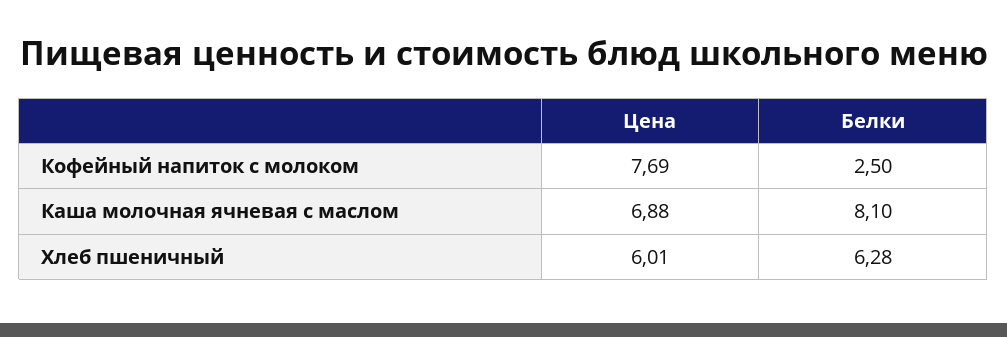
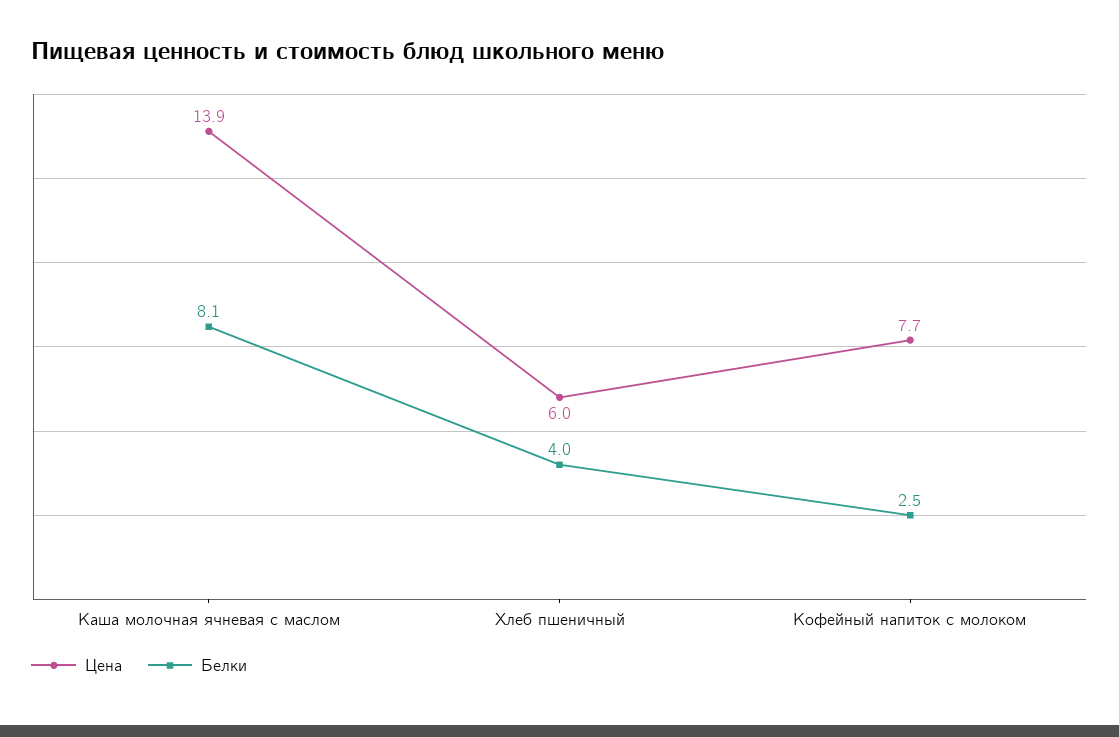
Цена, Каша молочная ячневая с маслом: 6.88 -> 13.9
Белки, Хлеб пшеничный: 6.28 -> 4

